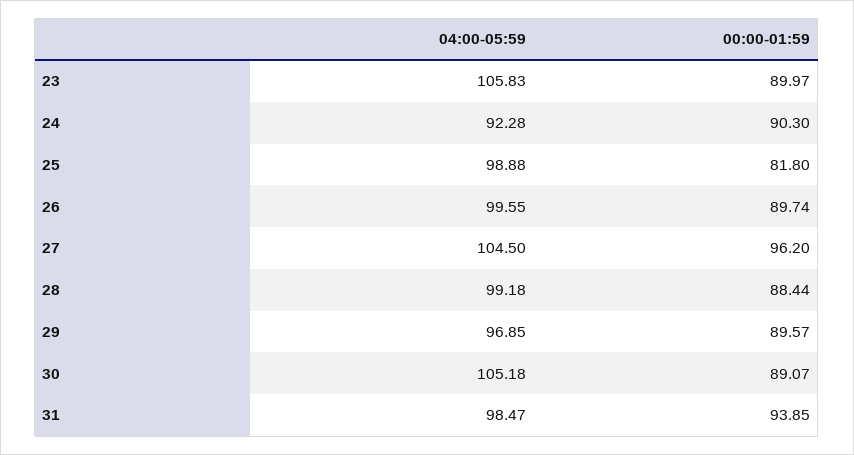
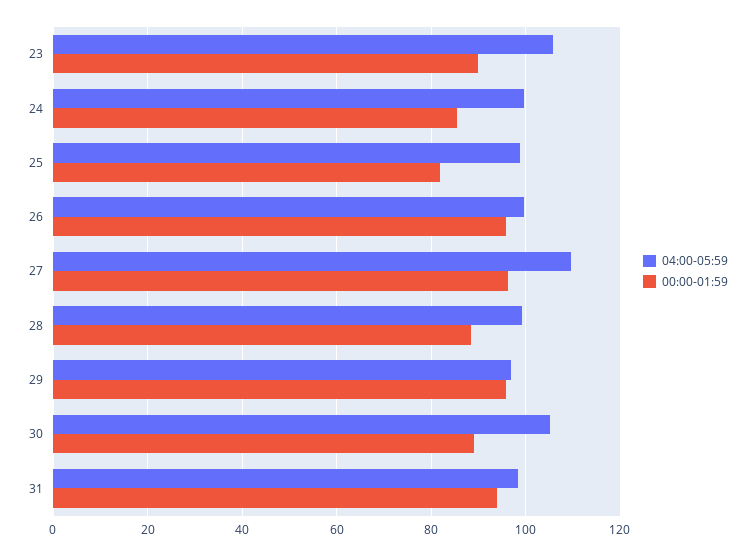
04:00-05:59, 24: 92.28 -> 100
00:00-01:59, 24: 90.3 -> 86
00:00-01:59, 26: 89.74 -> 96
04:00-05:59, 27: 104.5 -> 110
00:00-01:59, 29: 89.57 -> 96

